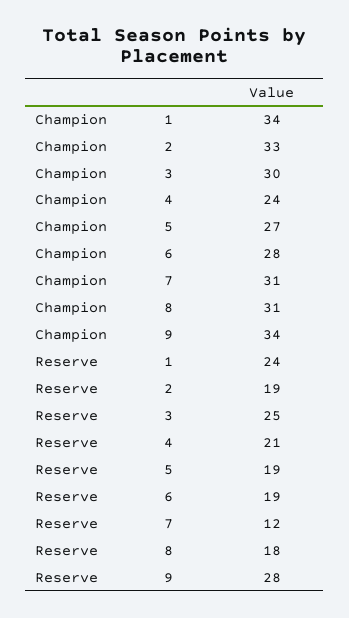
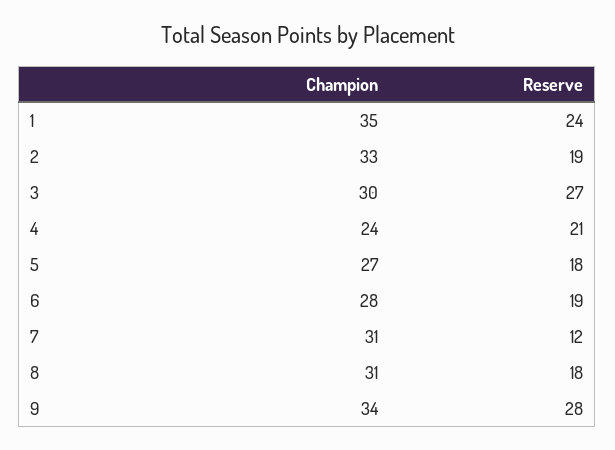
Champion, 1: 34 -> 35
Reserve, 3: 25 -> 27
Reserve, 5: 19 -> 18

